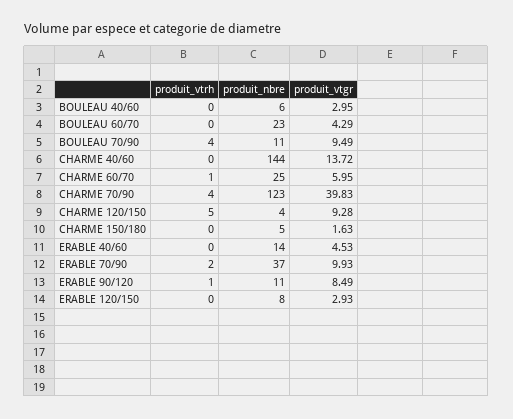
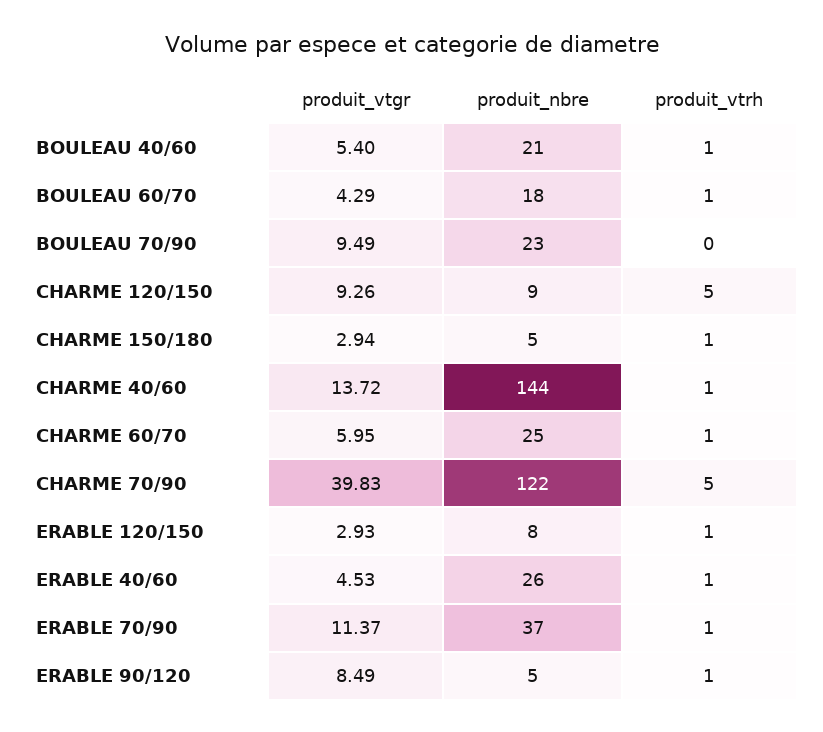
produit_vtrh, BOULEAU 40/60: 0 -> 1
produit_nbre, BOULEAU 40/60: 6 -> 21
produit_vtgr, BOULEAU 40/60: 2.95 -> 5.4
produit_vtrh, BOULEAU 60/70: 0 -> 1
produit_nbre, BOULEAU 60/70: 23 -> 18
produit_vtrh, BOULEAU 70/90: 4 -> 0
produit_nbre, BOULEAU 70/90: 11 -> 23
produit_vtrh, CHARME 40/60: 0 -> 1
produit_vtrh, CHARME 70/90: 4 -> 5
produit_nbre, CHARME 70/90: 123 -> 122
produit_nbre, CHARME 120/150: 4 -> 9
produit_vtgr, CHARME 120/150: 9.28 -> 9.26
produit_vtrh, CHARME 150/180: 0 -> 1
produit_vtgr, CHARME 150/180: 1.63 -> 2.94
produit_vtrh, ERABLE 40/60: 0 -> 1
produit_nbre, ERABLE 40/60: 14 -> 26
produit_vtrh, ERABLE 70/90: 2 -> 1
produit_vtgr, ERABLE 70/90: 9.93 -> 11.37
produit_nbre, ERABLE 90/120: 11 -> 5
produit_vtrh, ERABLE 120/150: 0 -> 1

